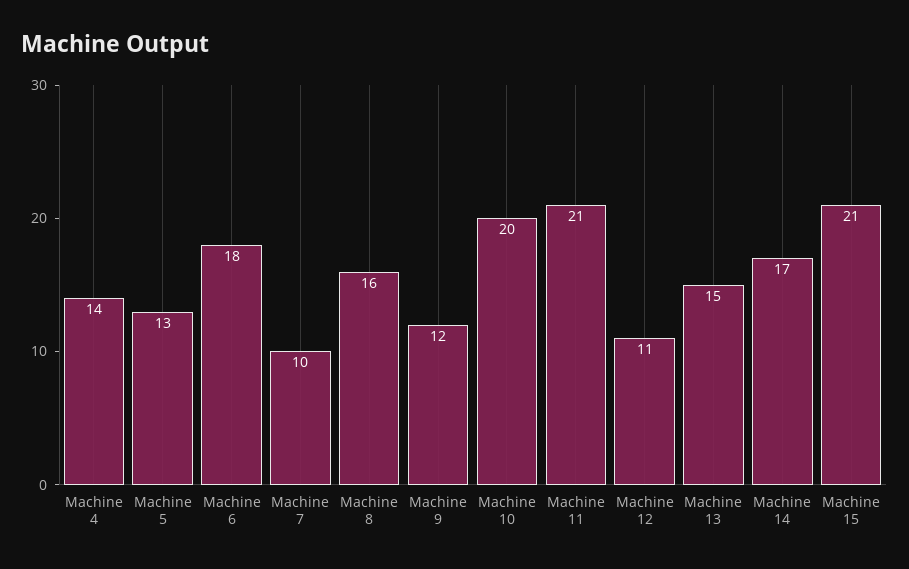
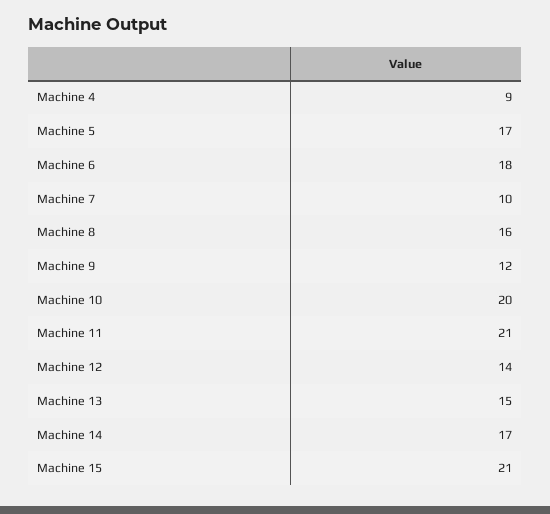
Machine 4: 14 -> 9
Machine 5: 13 -> 17
Machine 12: 11 -> 14

